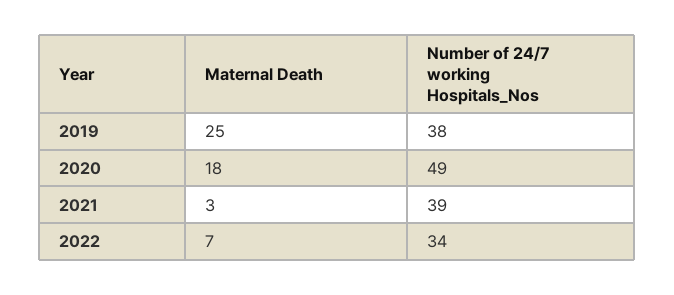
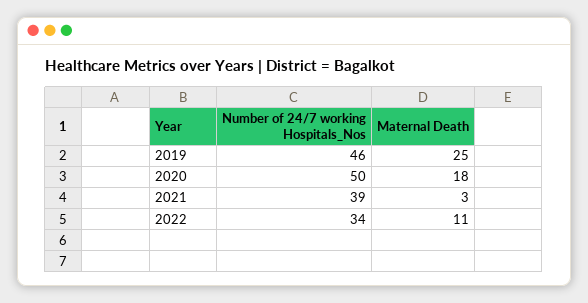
Number of 24/7 working Hospitals_Nos, 2019: 38 -> 46
Number of 24/7 working Hospitals_Nos, 2020: 49 -> 50
Maternal Death, 2022: 7 -> 11

